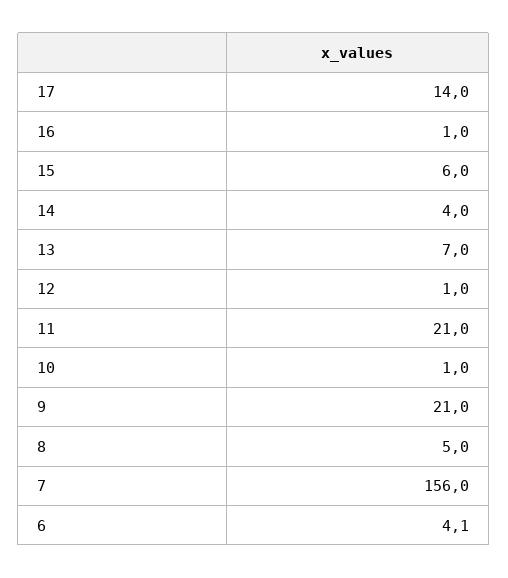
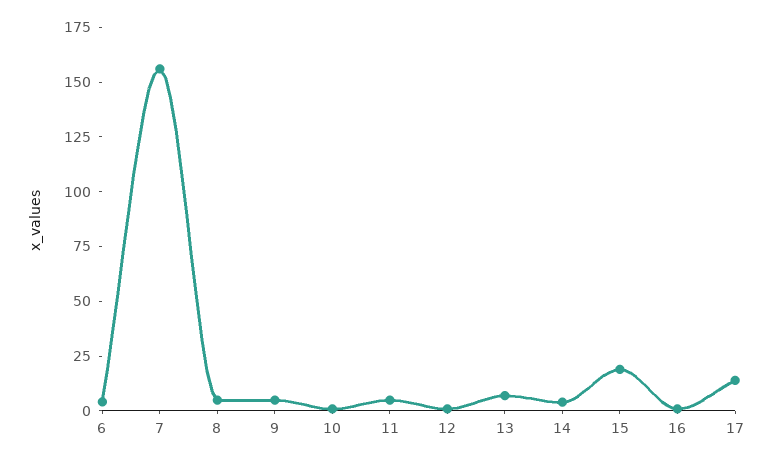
15: 6 -> 20
11: 21 -> 5
9: 21 -> 5

